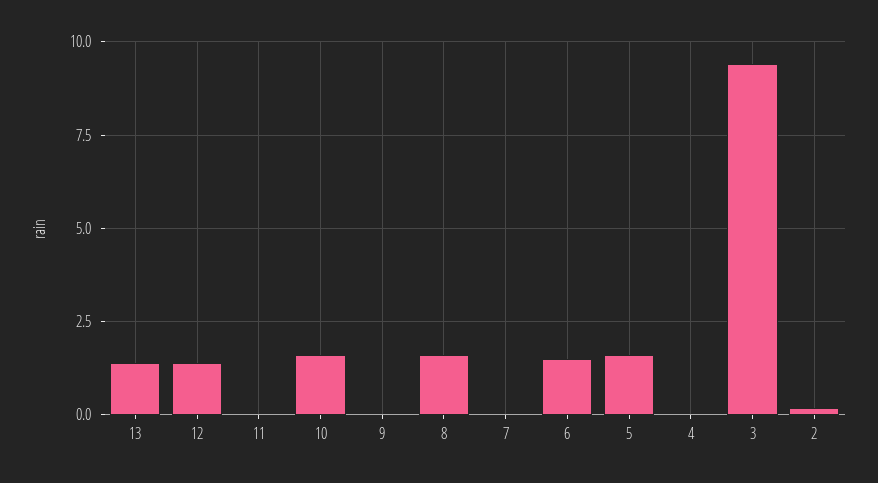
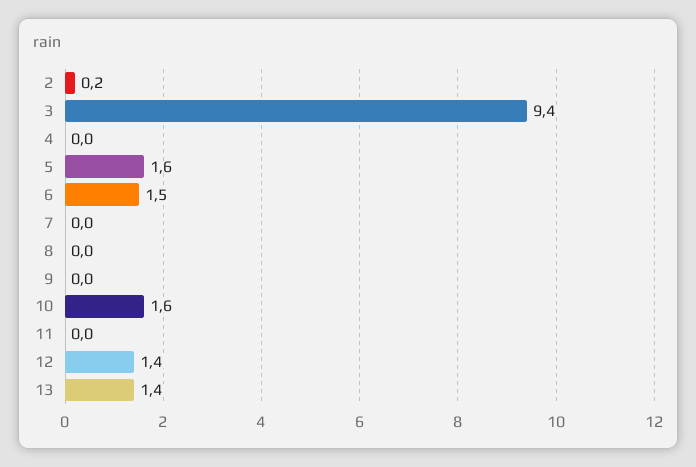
8: 1.5 -> 0

